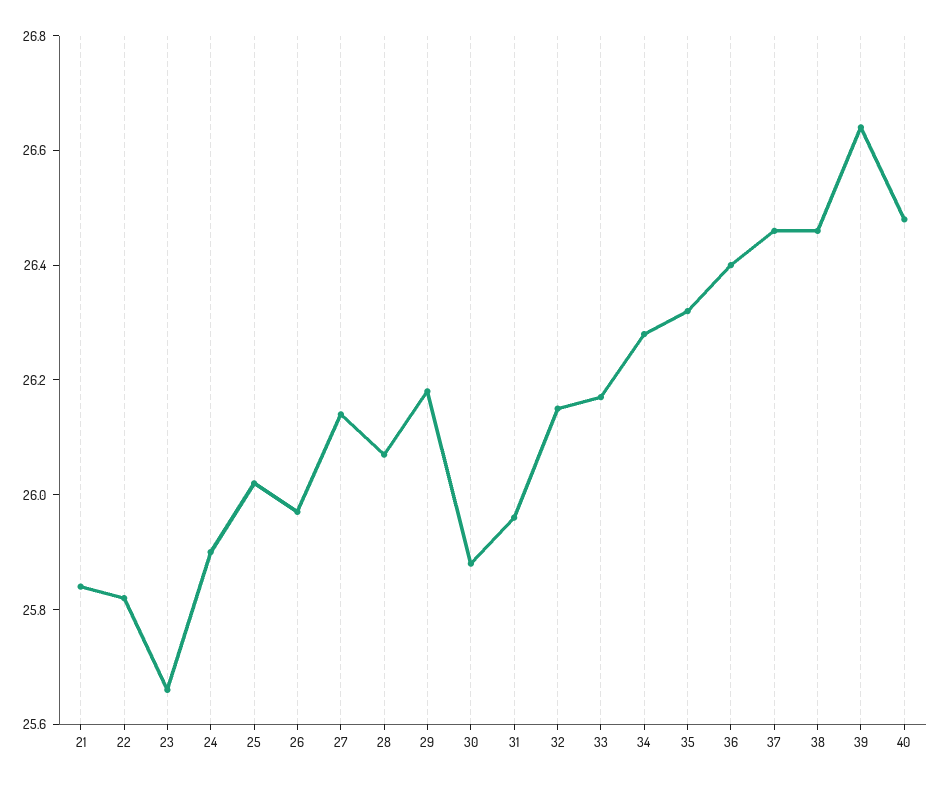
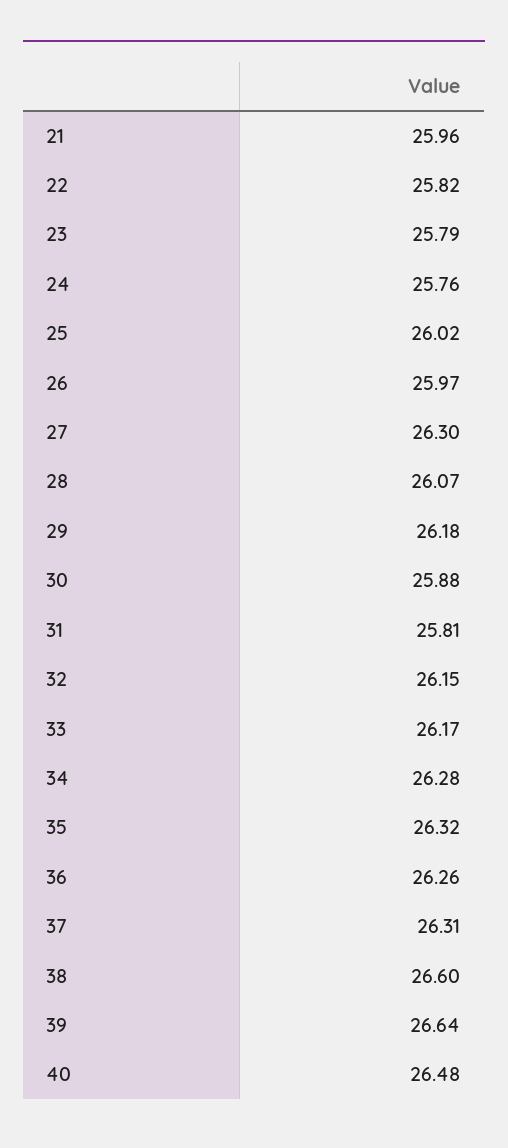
21: 25.85 -> 25.96
23: 25.65 -> 25.79
24: 25.9 -> 25.76
27: 26.15 -> 26.3
31: 25.95 -> 25.81
36: 26.4 -> 26.26
37: 26.45 -> 26.31
38: 26.45 -> 26.6

